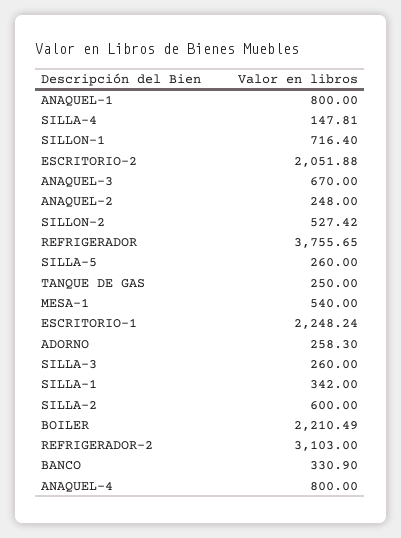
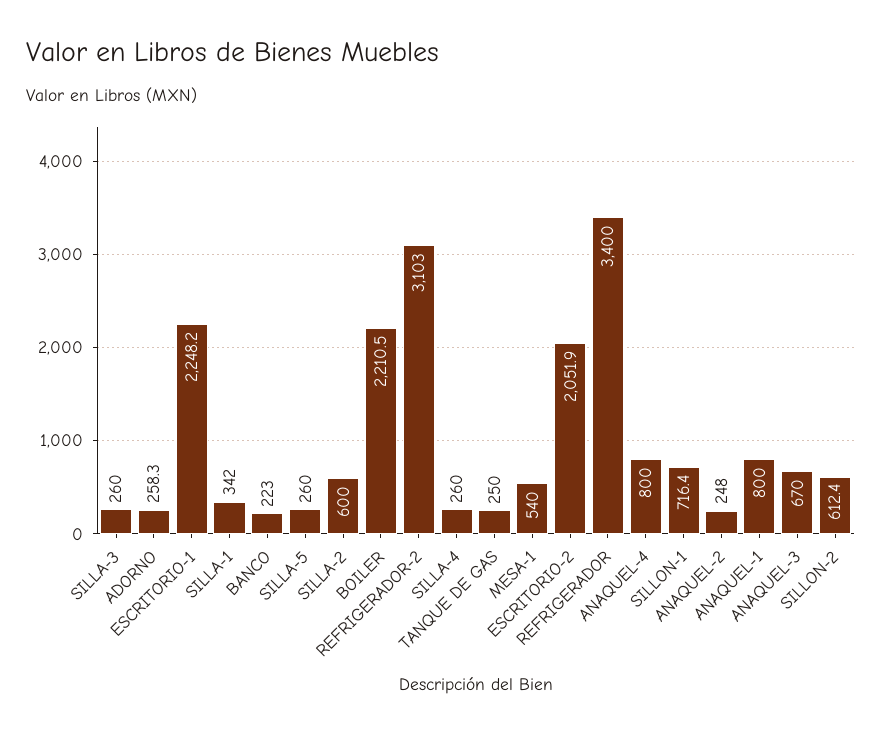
SILLA-4: 147.81 -> 260
SILLON-2: 527.42 -> 612.4
REFRIGERADOR: 3755.65 -> 3400
BANCO: 330.9 -> 223

